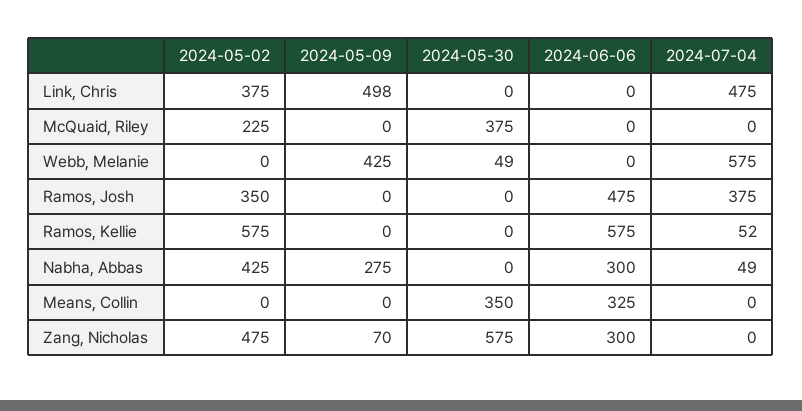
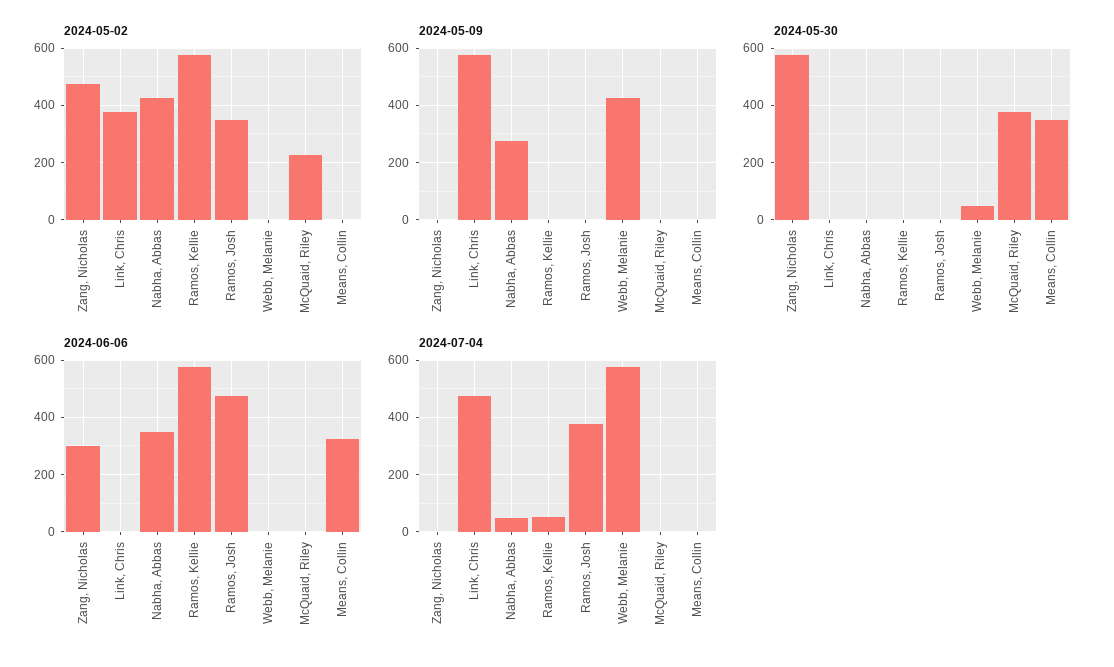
2024-05-09, Link, Chris: 498 -> 575
2024-06-06, Nabha, Abbas: 300 -> 350
2024-05-09, Zang, Nicholas: 70 -> 0

